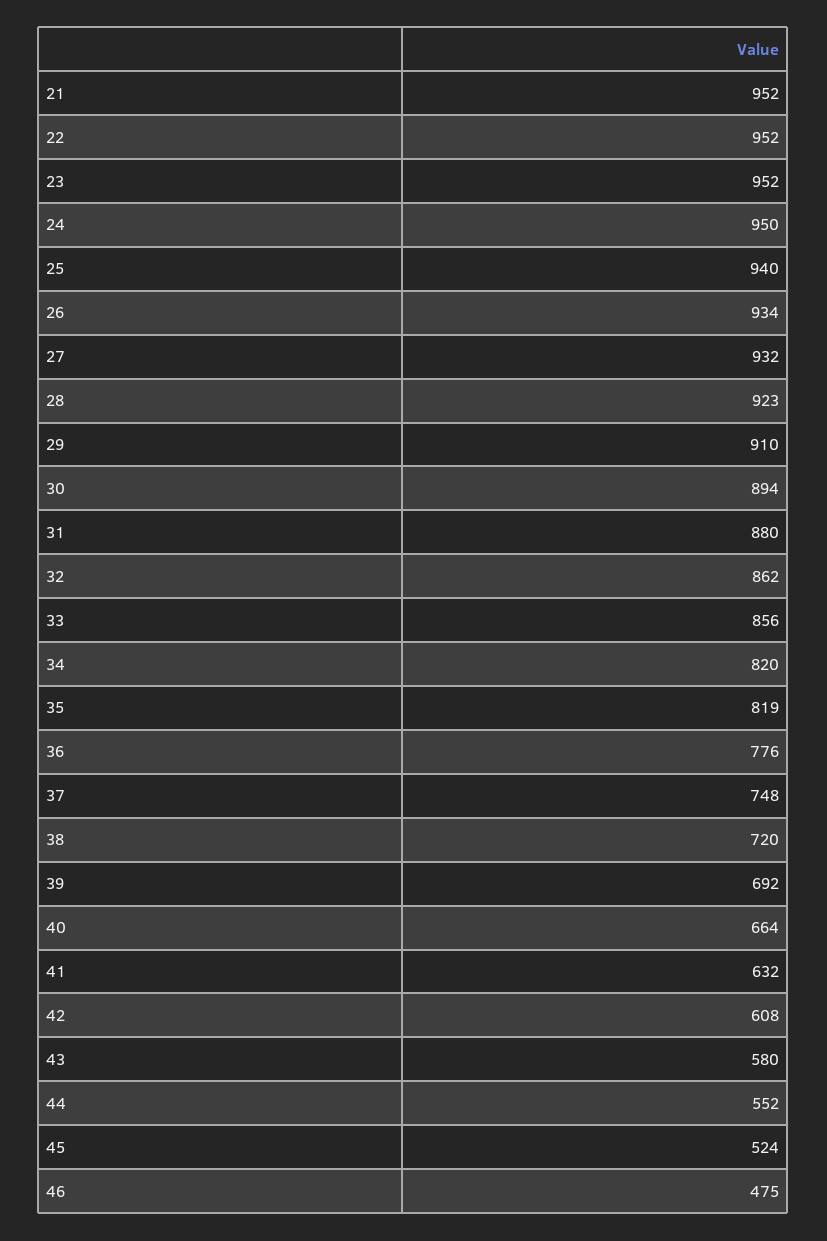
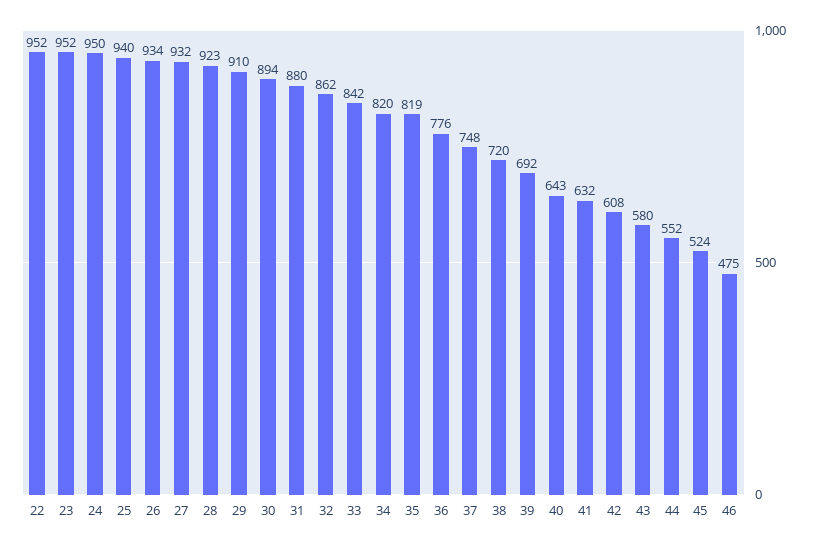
21: 952 -> none
33: 856 -> 842
40: 664 -> 643

